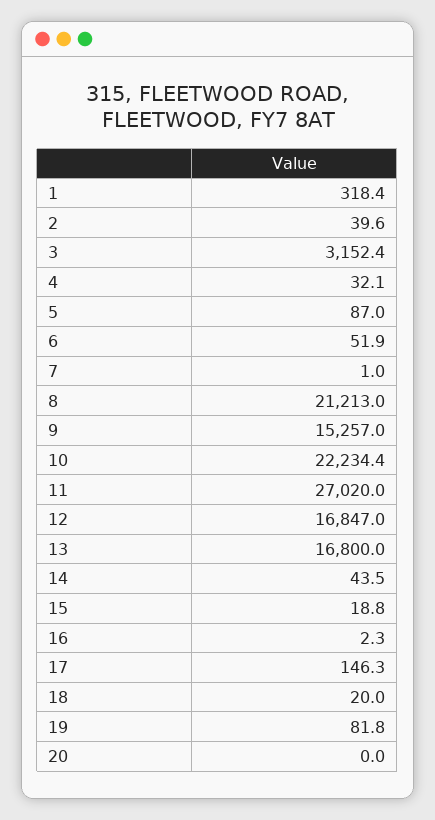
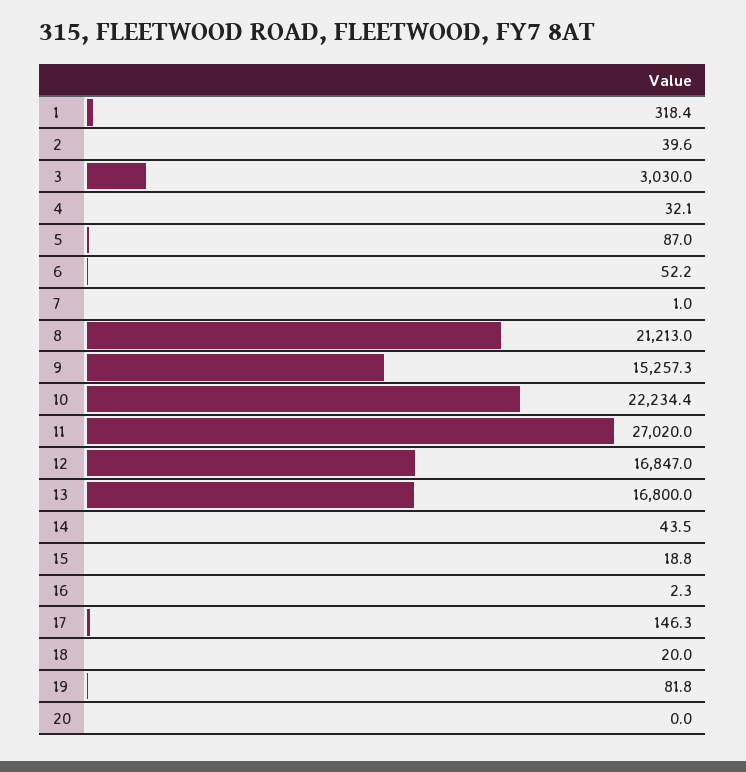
3: 3152.4 -> 3030
6: 51.9 -> 52.2
9: 15257 -> 15257.3

